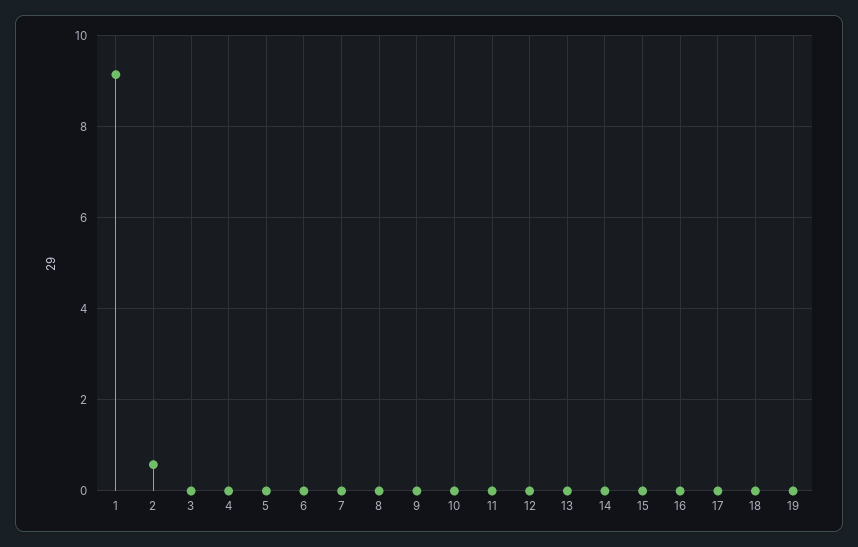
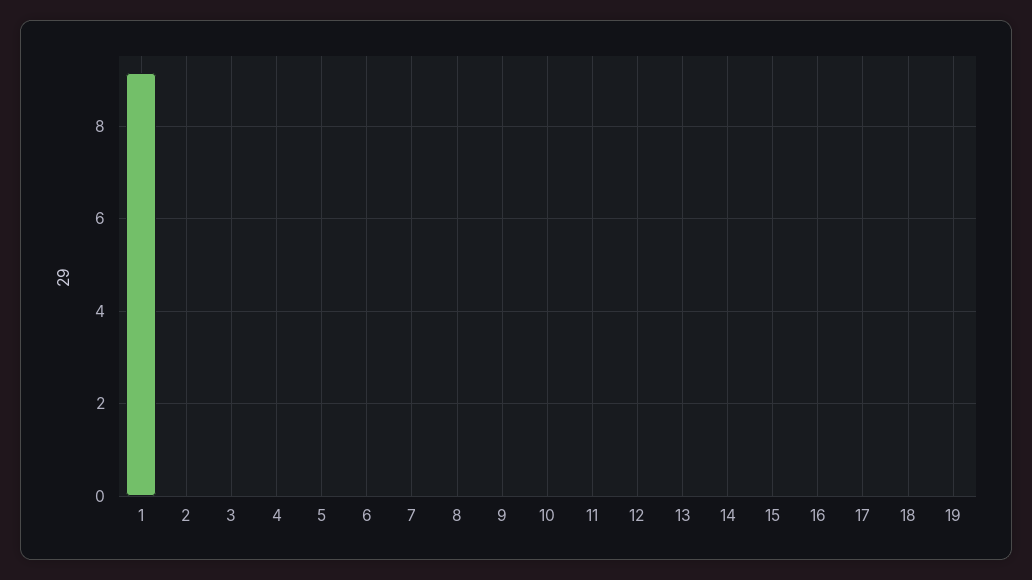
2: 0.6 -> 0

